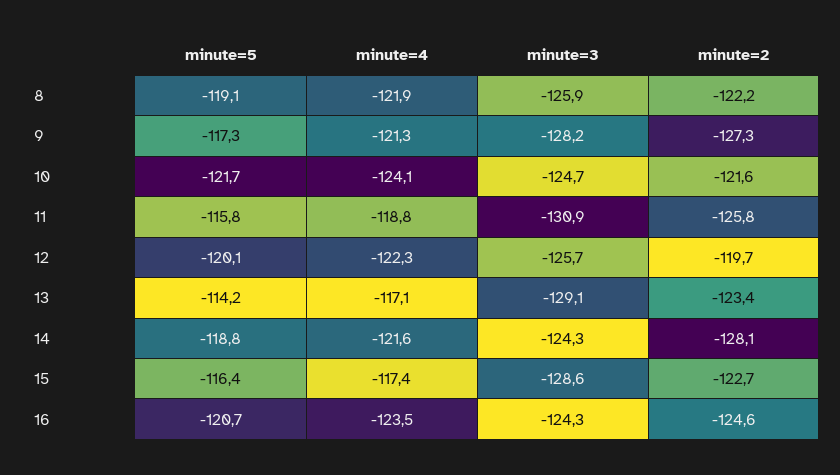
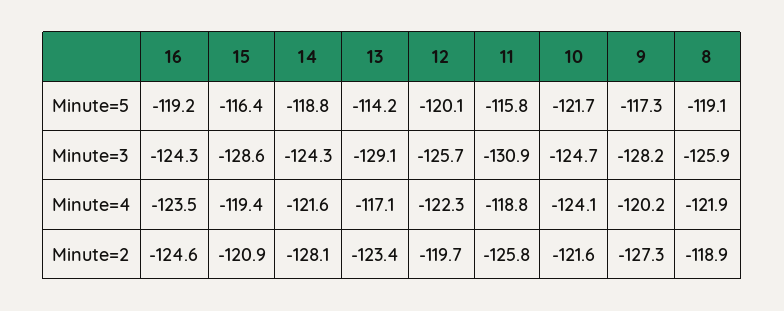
minute=2, 8: -122.2 -> -118.9
minute=4, 9: -121.3 -> -120.2
minute=4, 15: -117.4 -> -119.4
minute=2, 15: -122.7 -> -120.9
minute=5, 16: -120.7 -> -119.2

